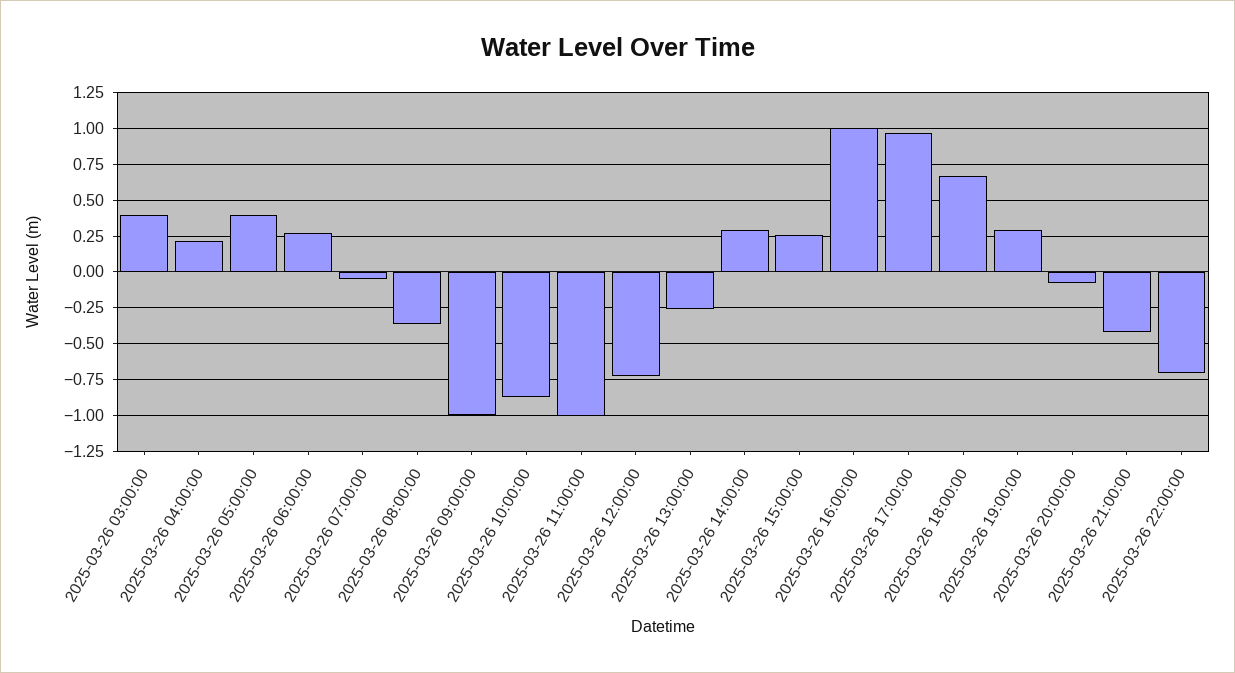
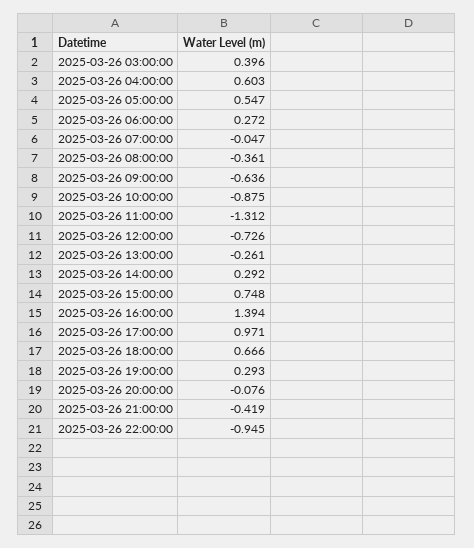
2025-03-26 04:00:00: 0.2 -> 0.603
2025-03-26 05:00:00: 0.4 -> 0.547
2025-03-26 09:00:00: -1 -> -0.636
2025-03-26 11:00:00: -1 -> -1.312
2025-03-26 15:00:00: 0.25 -> 0.748
2025-03-26 16:00:00: 1 -> 1.394
2025-03-26 22:00:00: -0.7 -> -0.945

